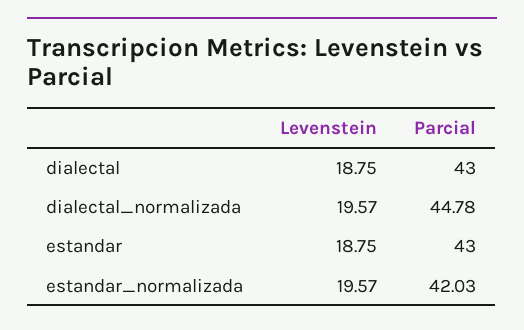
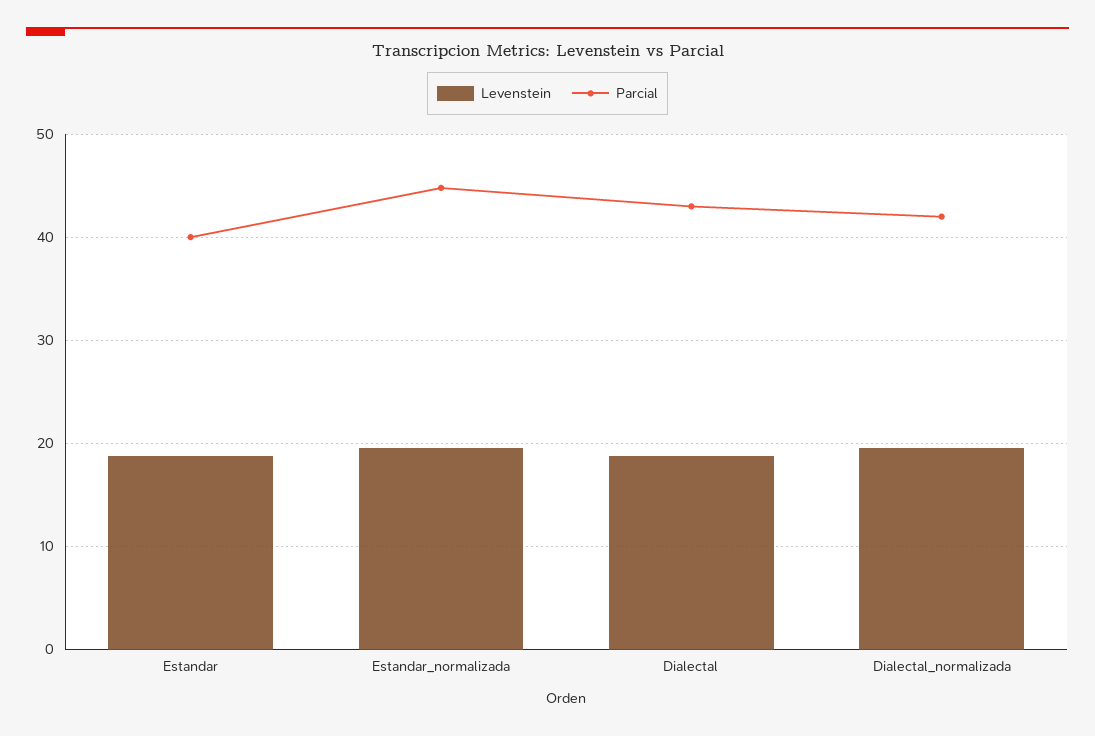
Parcial, dialectal_normalizada: 44.78 -> 42
Parcial, estandar: 43 -> 40
Parcial, estandar_normalizada: 42.03 -> 45

